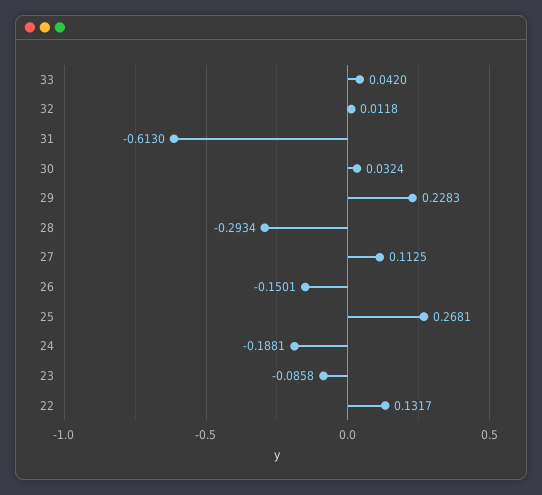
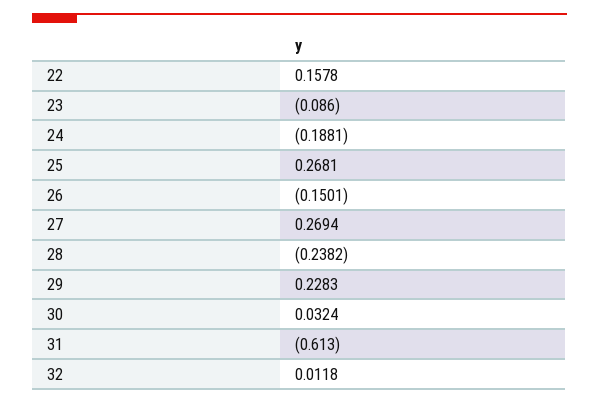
33: 0.042 -> none
28: -0.2934 -> -0.2382
27: 0.1125 -> 0.2694
23: -0.0858 -> -0.086
22: 0.1317 -> 0.1578

